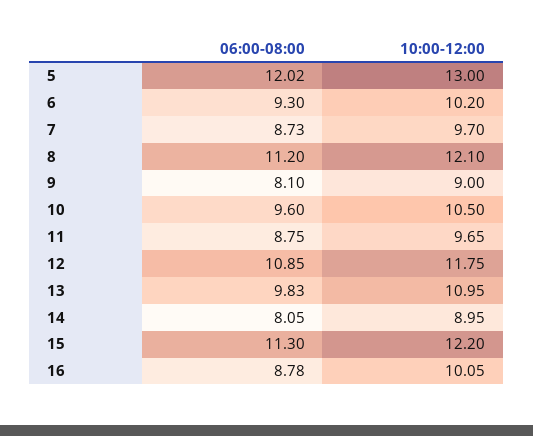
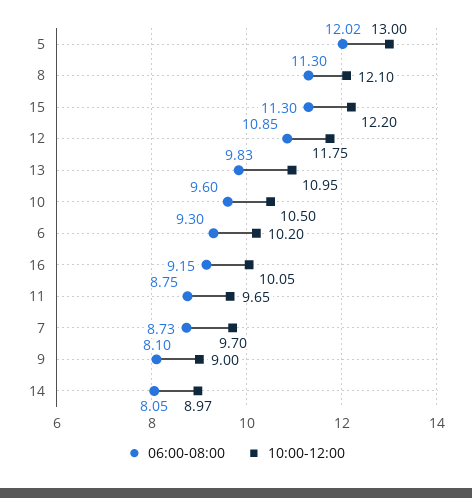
06:00-08:00, 8: 11.2 -> 11.3
10:00-12:00, 14: 8.95 -> 8.97
06:00-08:00, 16: 8.78 -> 9.15

